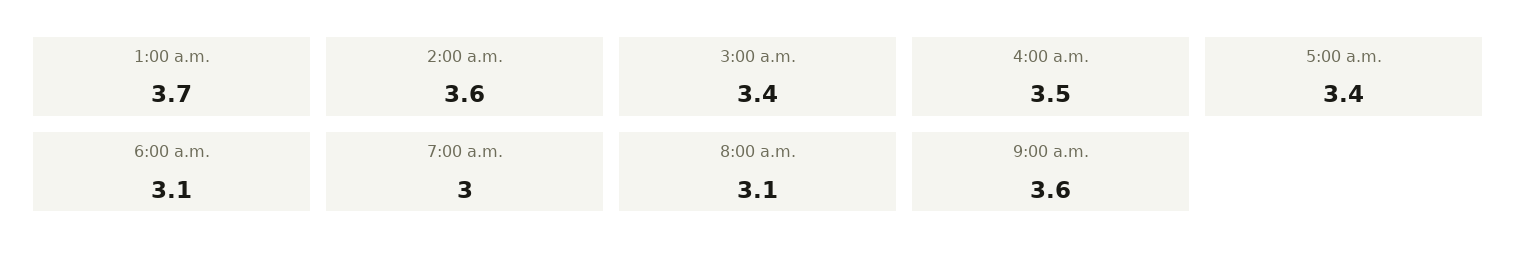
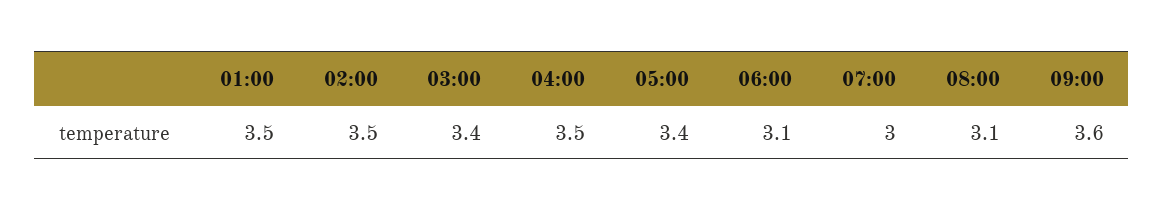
1:00 a.m.: 3.7 -> 3.5
2:00 a.m.: 3.6 -> 3.5

